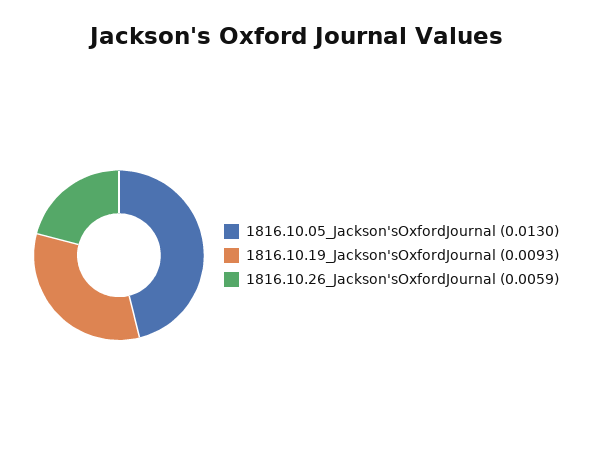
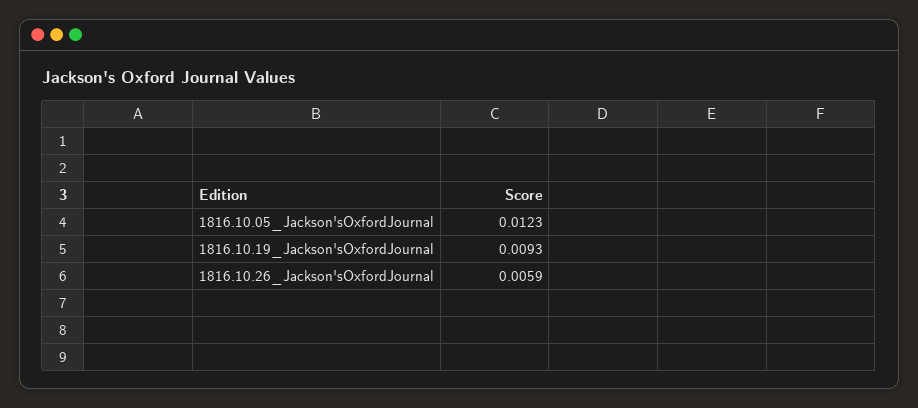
1816.10.05_Jackson'sOxfordJournal: 0.013 -> 0.0123

